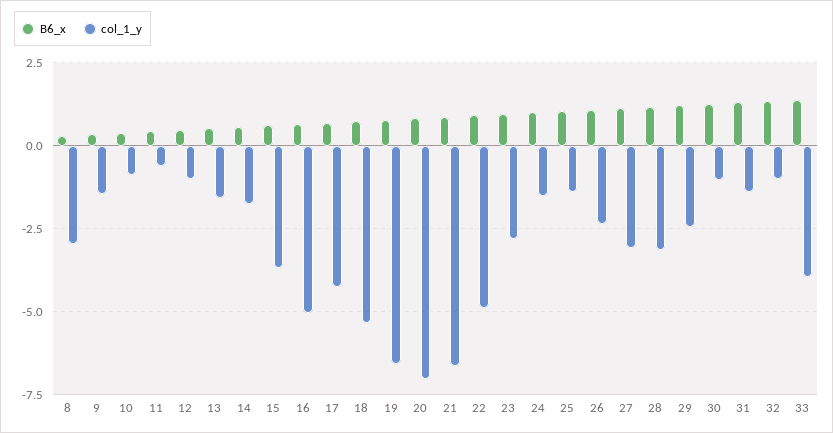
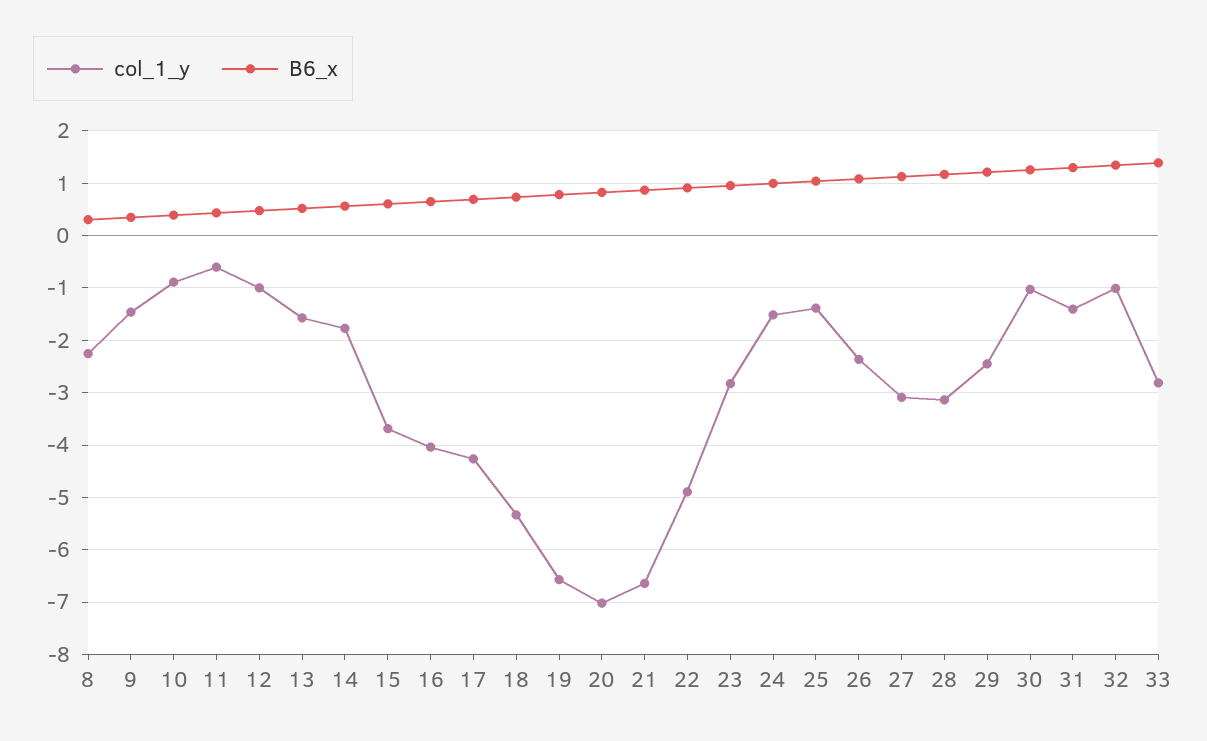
col_1_y, 8: -3 -> -2.2
col_1_y, 16: -5 -> -4
col_1_y, 33: -4 -> -2.8

